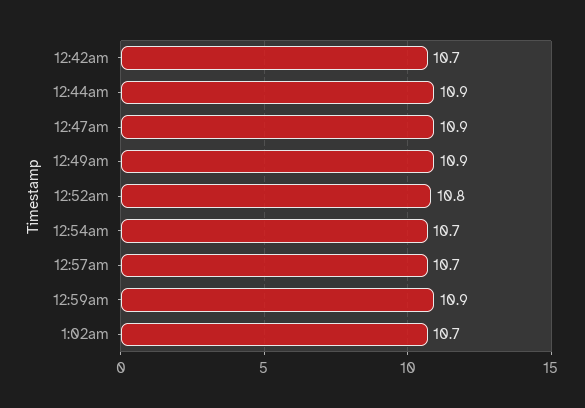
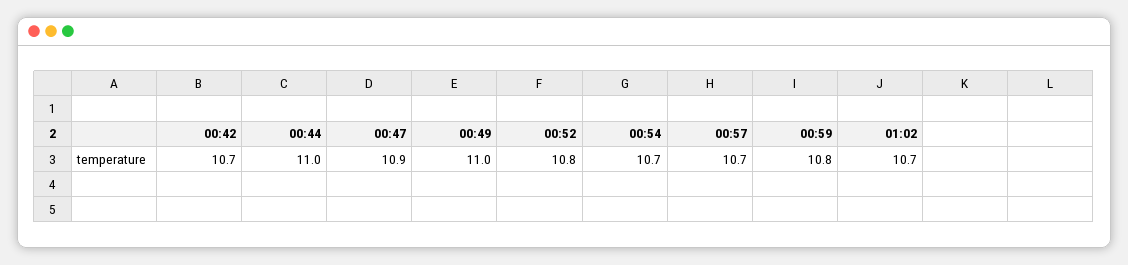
12:44am: 10.9 -> 11
12:49am: 10.9 -> 11
12:59am: 10.9 -> 10.8

